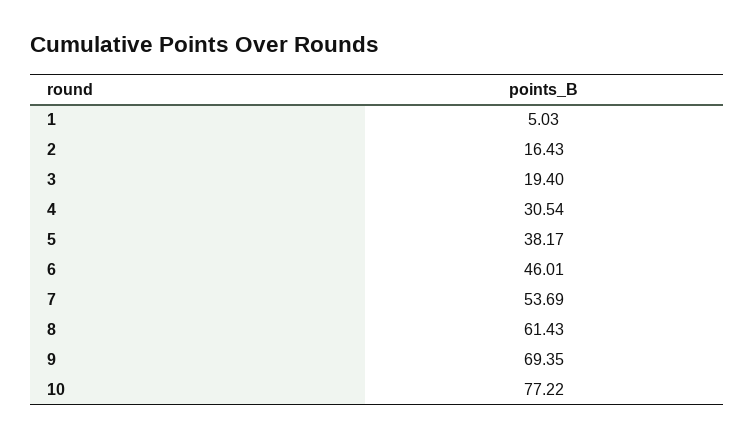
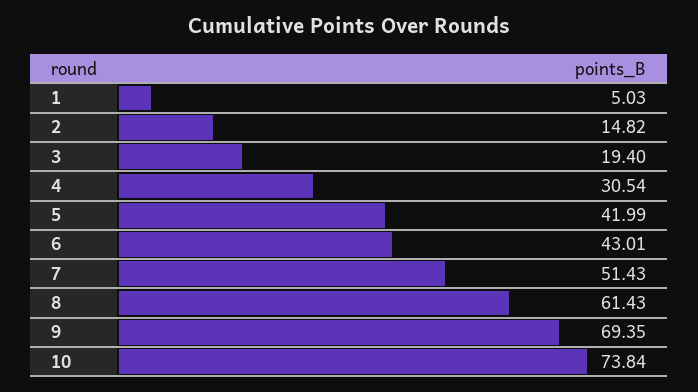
2: 16.43 -> 14.82
5: 38.17 -> 41.99
6: 46.01 -> 43.01
7: 53.69 -> 51.43
10: 77.22 -> 73.84

